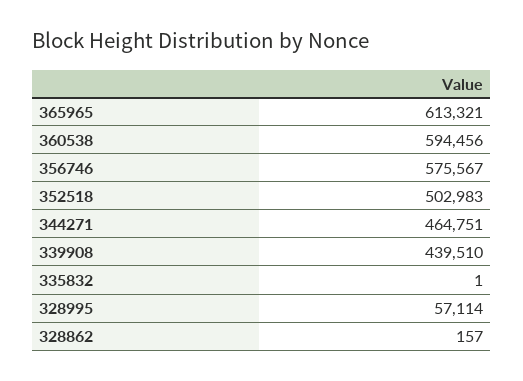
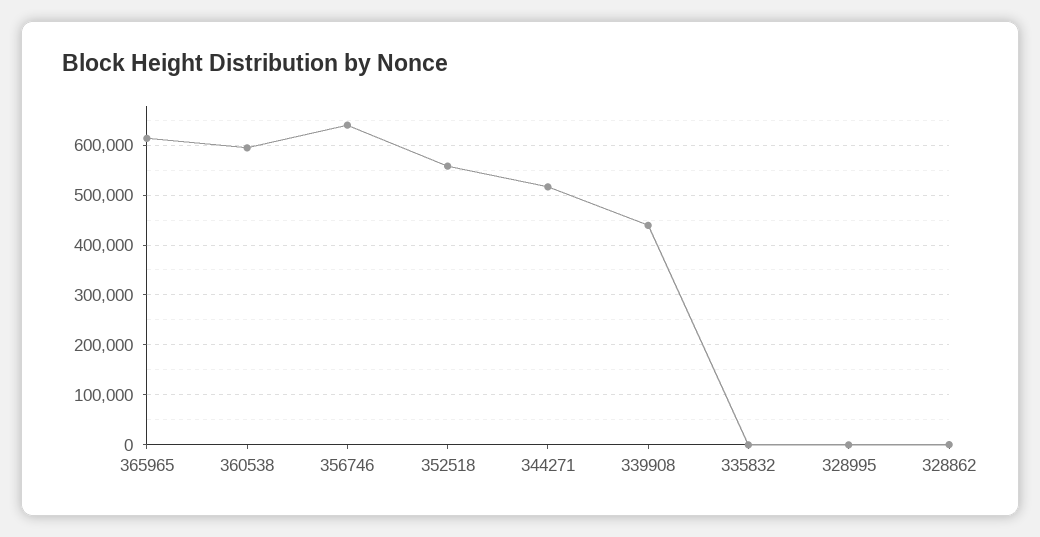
356746: 575567 -> 640000
352518: 502983 -> 560000
344271: 464751 -> 520000
328995: 57114 -> 0

